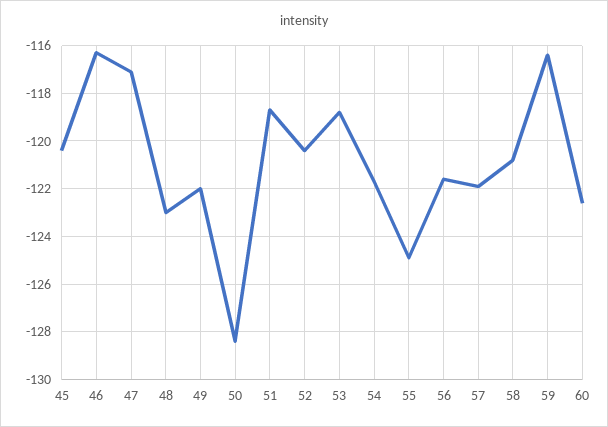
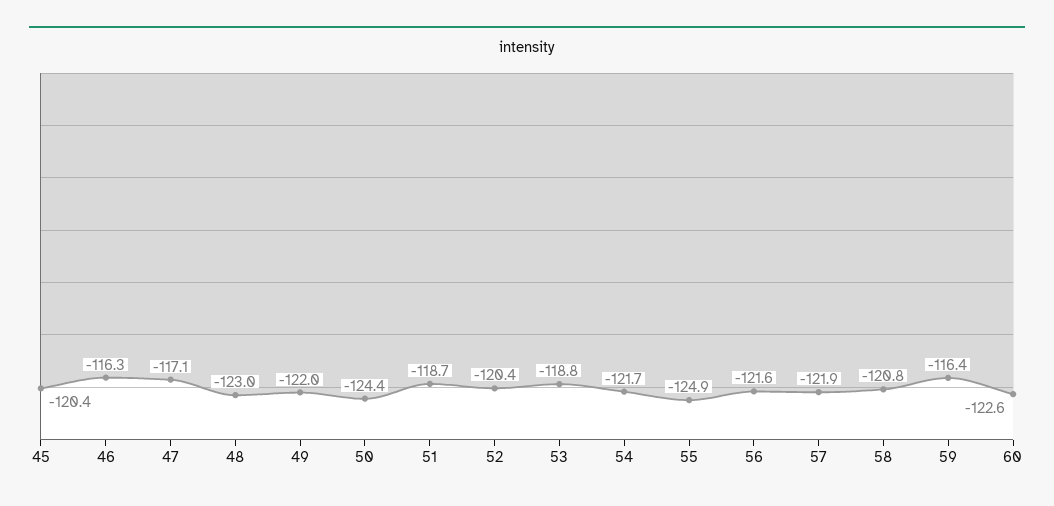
50: -128.5 -> -124.4

